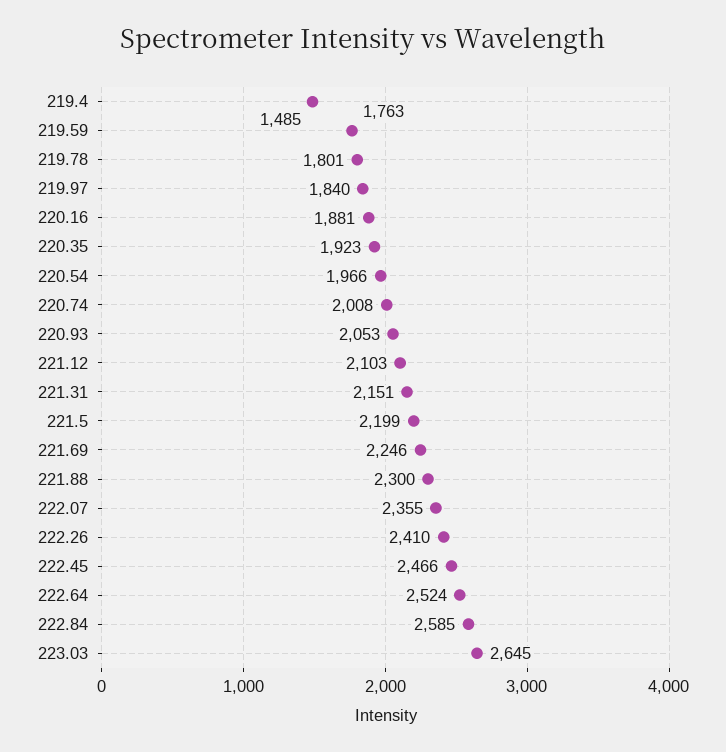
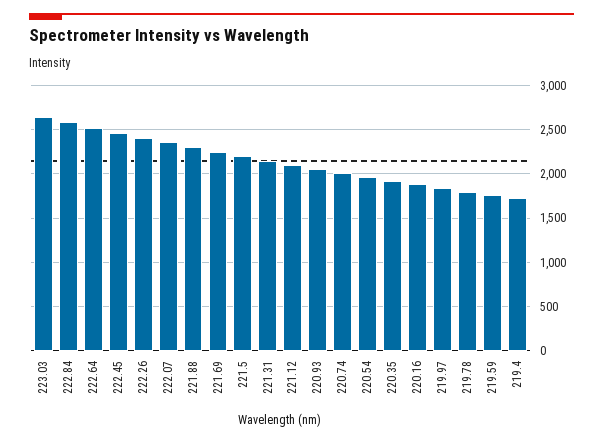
219.4: 1485 -> 1700

